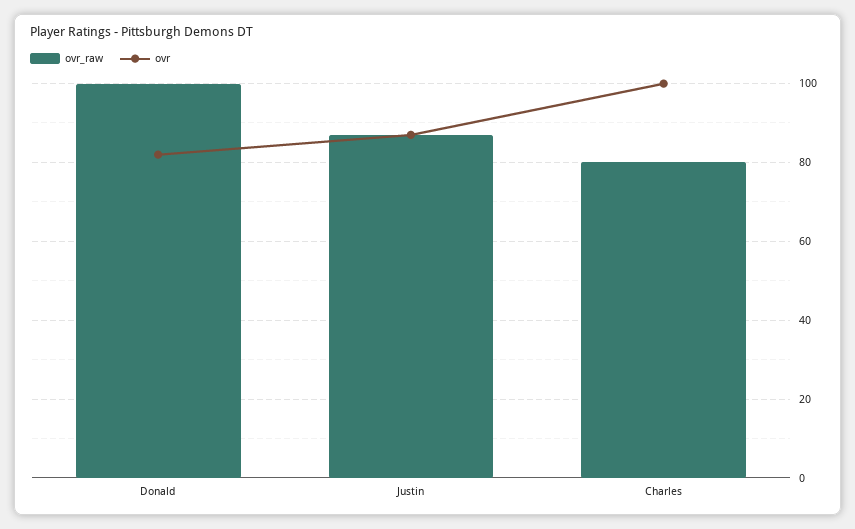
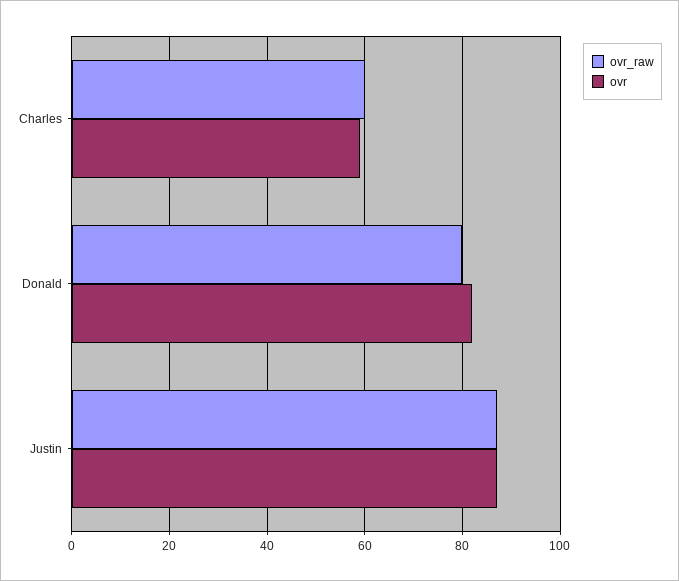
ovr_raw, Donald: 100 -> 80
ovr_raw, Charles: 80 -> 60
ovr, Charles: 100 -> 60

